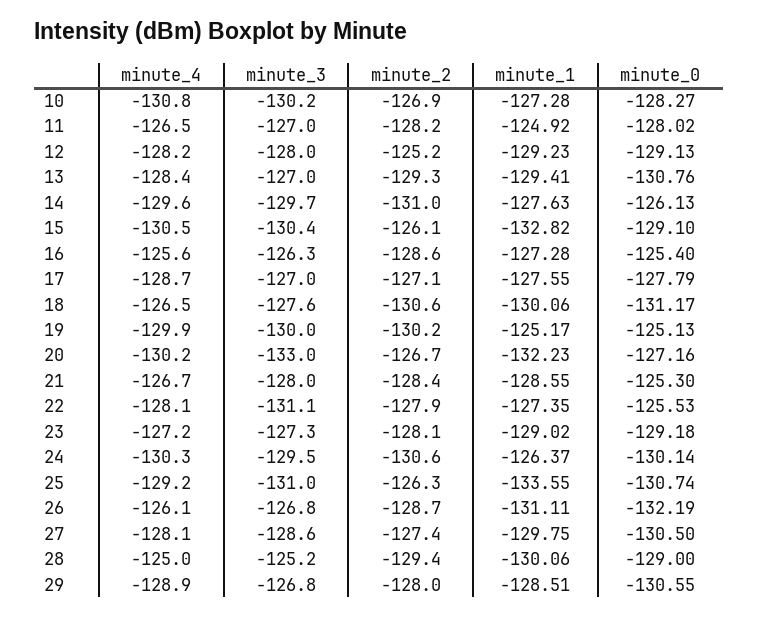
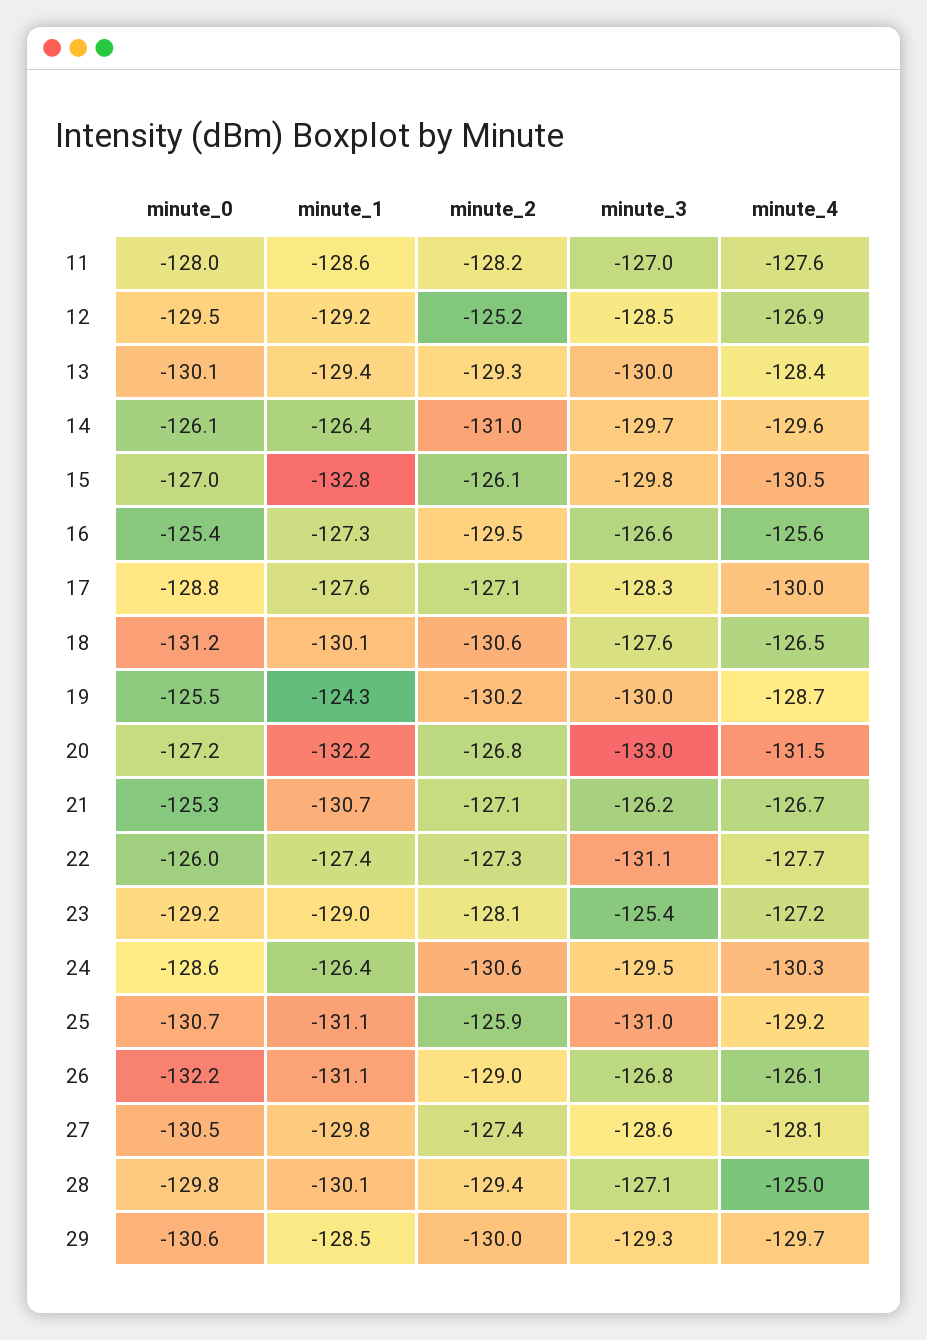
minute_4, 10: -130.8 -> none
minute_3, 10: -130.2 -> none
minute_2, 10: -126.9 -> none
minute_1, 10: -127.28 -> none
minute_0, 10: -128.27 -> none
minute_4, 11: -126.5 -> -127.6
minute_1, 11: -124.92 -> -128.6
minute_4, 12: -128.2 -> -126.9
minute_3, 12: -128 -> -128.5
minute_0, 12: -129.13 -> -129.5
minute_3, 13: -127 -> -130
minute_0, 13: -130.76 -> -130.1
minute_1, 14: -127.63 -> -126.4
minute_3, 15: -130.4 -> -129.8
minute_0, 15: -129.1 -> -127
minute_3, 16: -126.3 -> -126.6
minute_2, 16: -128.6 -> -129.5
minute_4, 17: -128.7 -> -130
minute_3, 17: -127 -> -128.3
minute_0, 17: -127.79 -> -128.8
minute_4, 19: -129.9 -> -128.7
minute_1, 19: -125.17 -> -124.3
minute_0, 19: -125.13 -> -125.5
minute_4, 20: -130.2 -> -131.5
minute_2, 20: -126.7 -> -126.8
minute_3, 21: -128 -> -126.2
minute_2, 21: -128.4 -> -127.1
minute_1, 21: -128.55 -> -130.7
minute_4, 22: -128.1 -> -127.7
minute_2, 22: -127.9 -> -127.3
minute_0, 22: -125.53 -> -126
minute_3, 23: -127.3 -> -125.4
minute_0, 24: -130.14 -> -128.6
minute_2, 25: -126.3 -> -125.9
minute_1, 25: -133.55 -> -131.1
minute_2, 26: -128.7 -> -129
minute_3, 28: -125.2 -> -127.1
minute_0, 28: -129 -> -129.8
minute_4, 29: -128.9 -> -129.7
minute_3, 29: -126.8 -> -129.3
minute_2, 29: -128 -> -130

